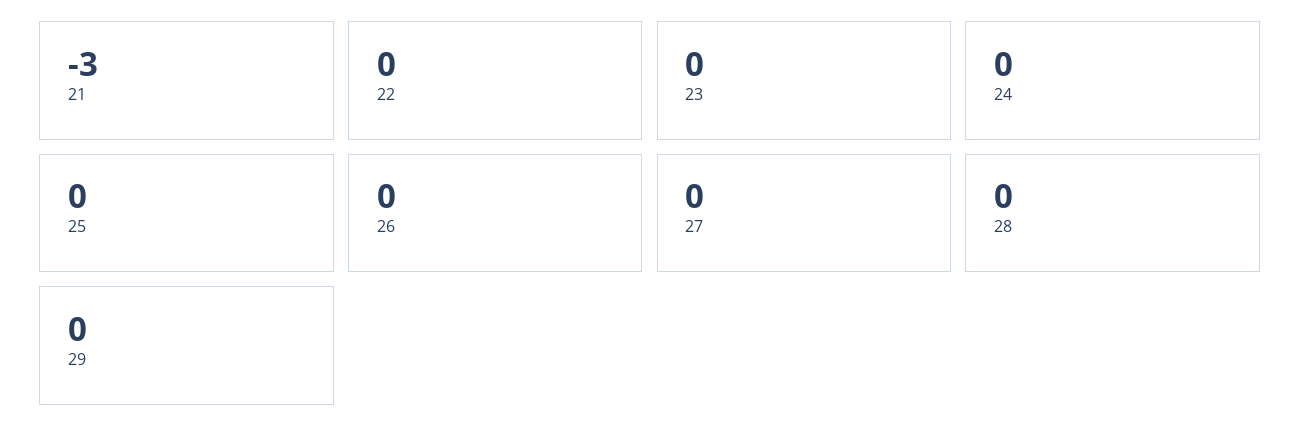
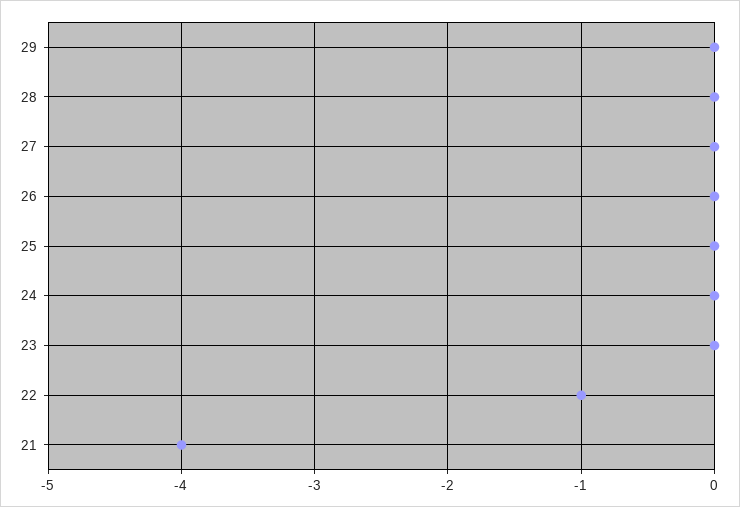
21: -3 -> -4
22: 0 -> -1

